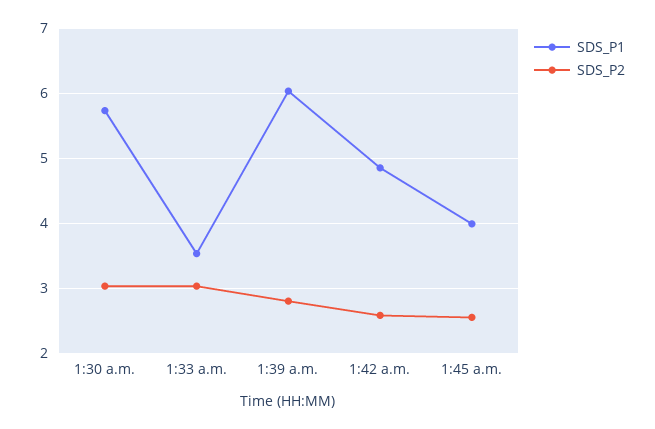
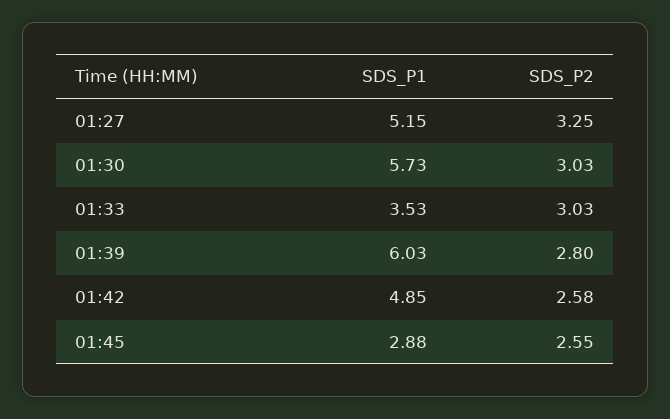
SDS_P1, 1:45 a.m.: 4 -> 2.88
SDS_P1, 01:27: none -> 5.15
SDS_P2, 01:27: none -> 3.25

